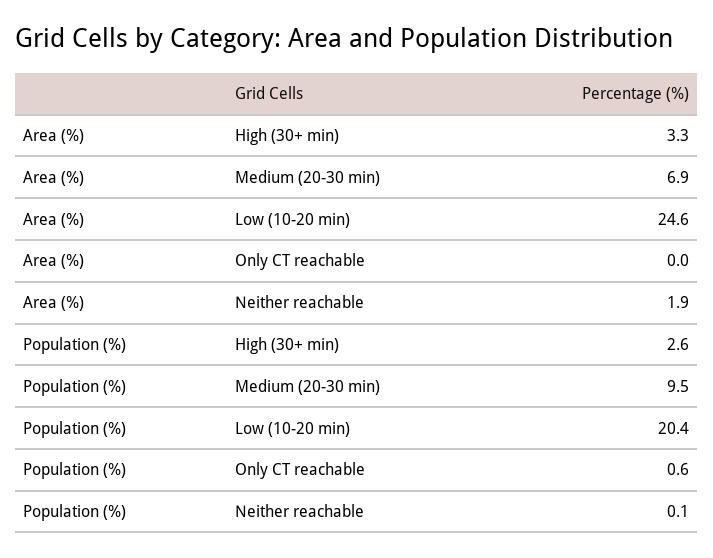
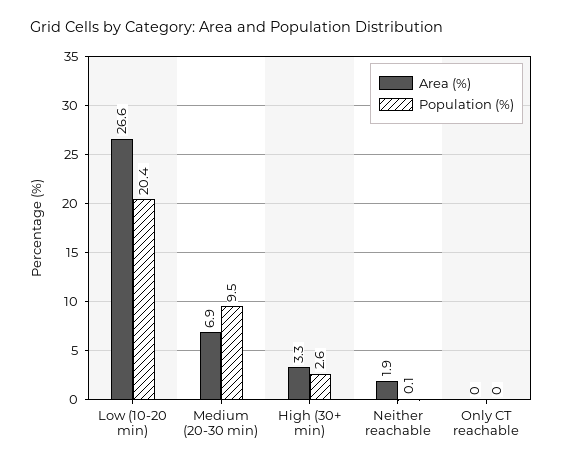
Area (%), Low (10-20 min): 24.6 -> 26.6
Population (%), Only CT reachable: 0.6 -> 0

